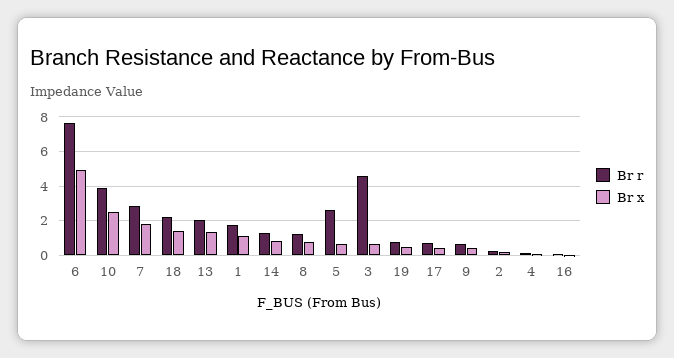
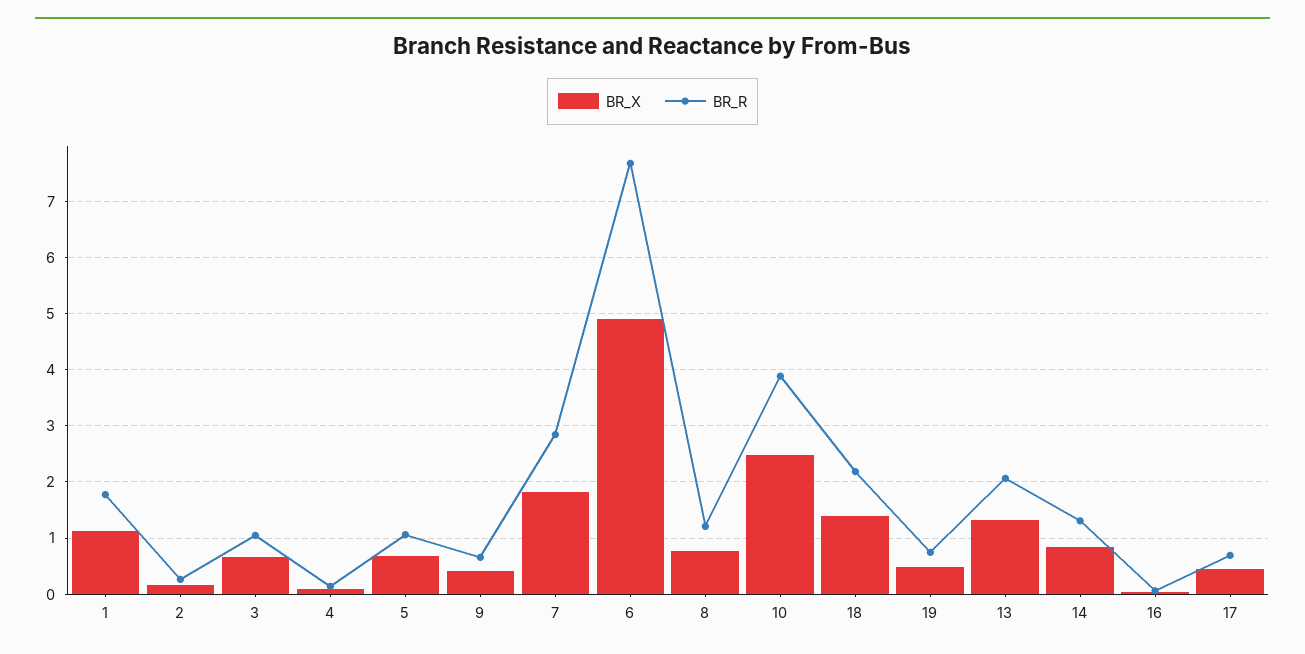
Br r, 5: 2.5 -> 1
Br r, 3: 4.5 -> 1

